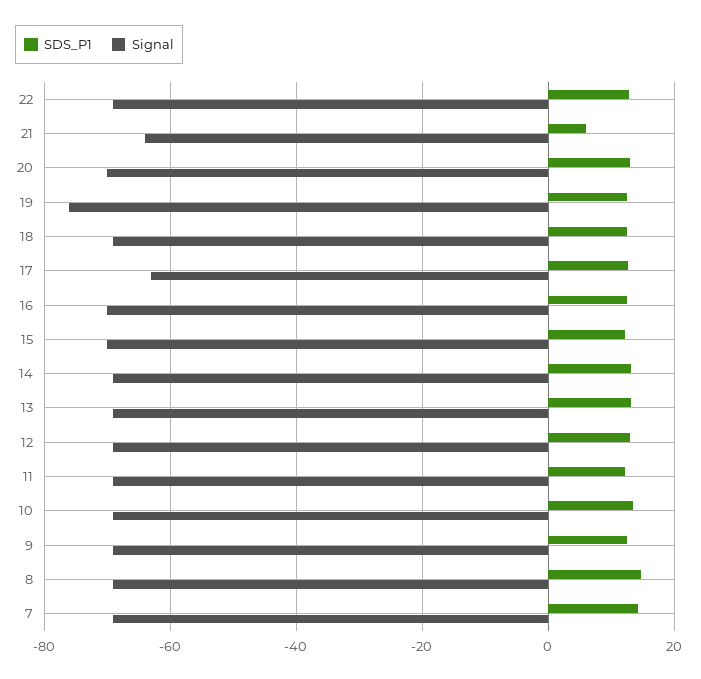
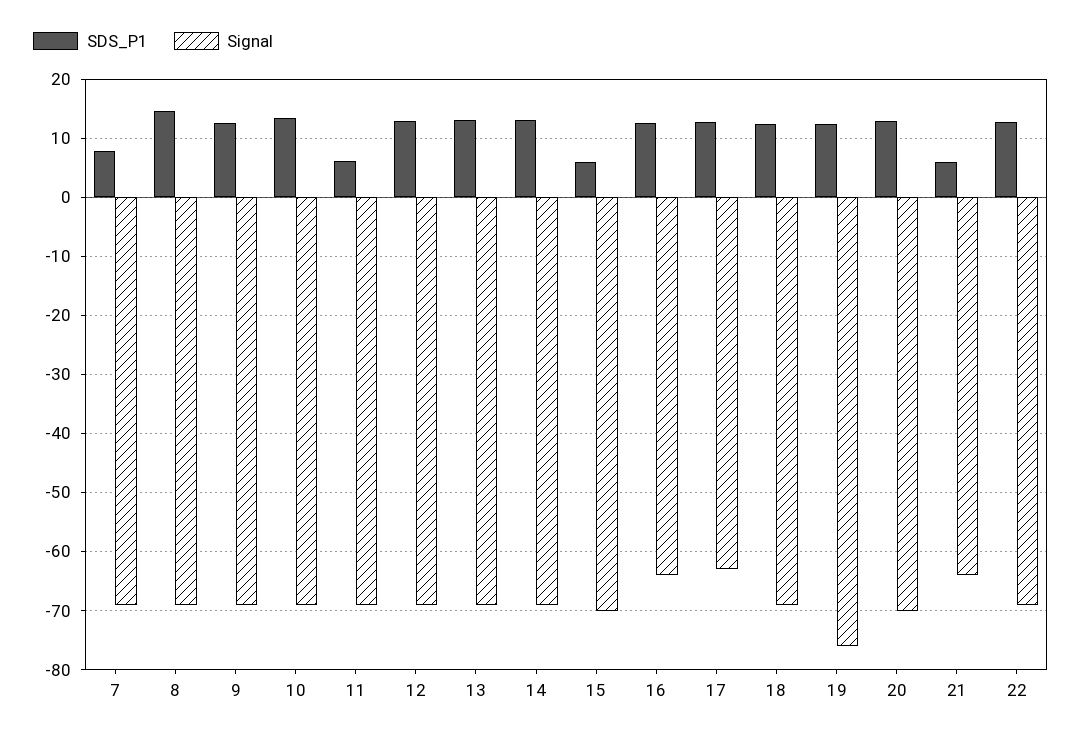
Signal, 16: -70 -> -64
SDS_P1, 15: 12 -> 6
SDS_P1, 11: 12 -> 6
SDS_P1, 7: 14 -> 8

